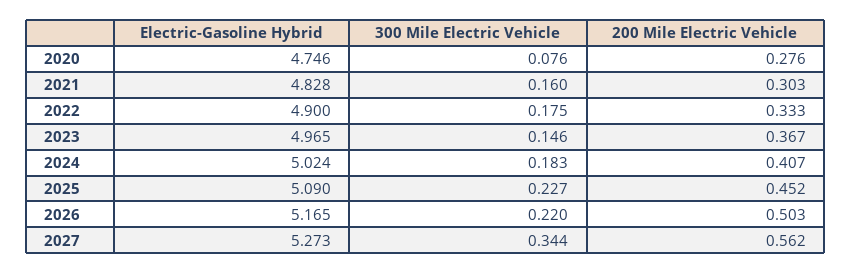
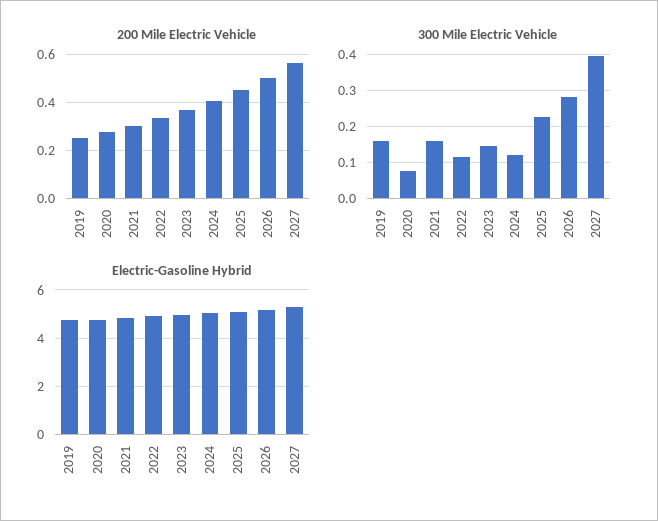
300 Mile Electric Vehicle, 2022: 0.175 -> 0.12
300 Mile Electric Vehicle, 2024: 0.183 -> 0.12
300 Mile Electric Vehicle, 2026: 0.22 -> 0.28
300 Mile Electric Vehicle, 2027: 0.344 -> 0.4
200 Mile Electric Vehicle, 2019: none -> 0.25
300 Mile Electric Vehicle, 2019: none -> 0.16
Electric-Gasoline Hybrid, 2019: none -> 4.75

